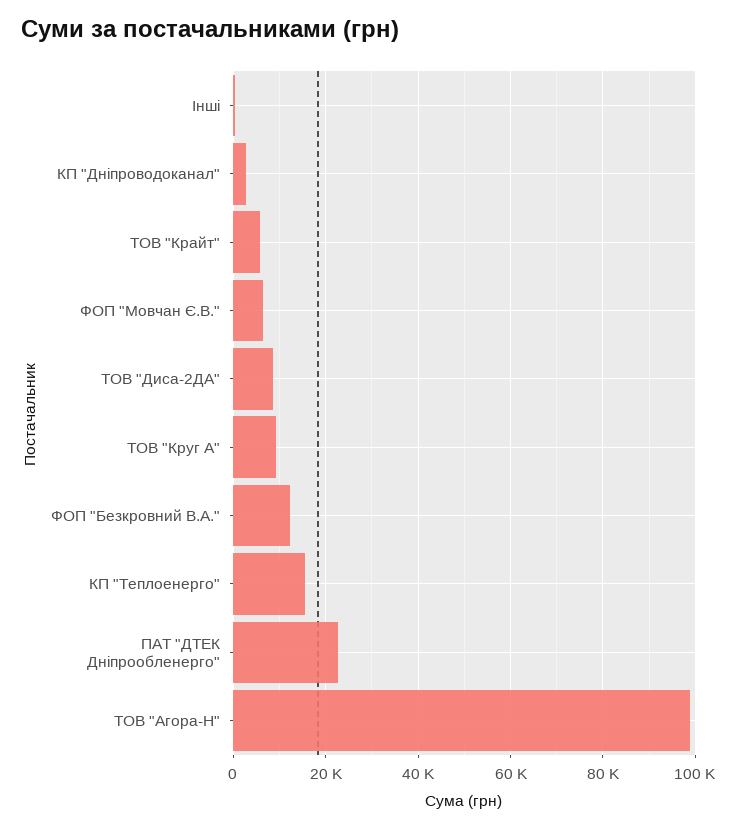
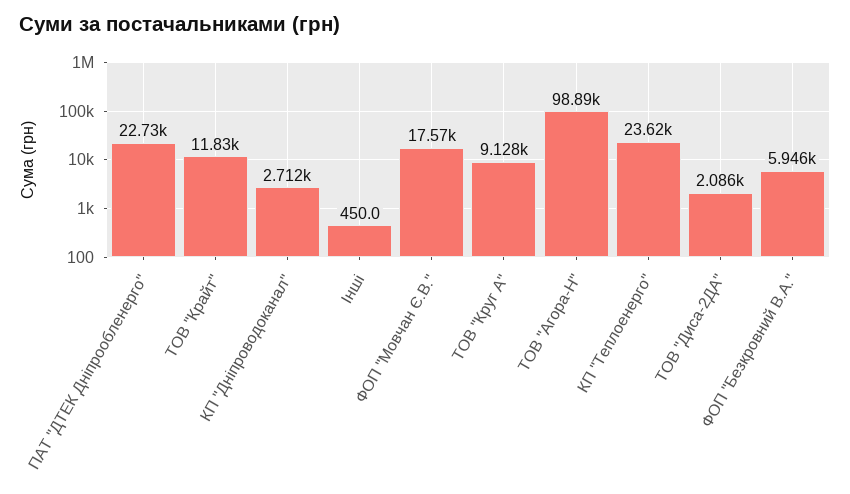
ТОВ "Крайт": 6000 -> 11830
ФОП "Мовчан Є.В.": 6000 -> 17570
ТОВ "Диса-2ДА": 8000 -> 2086
ФОП "Безкровний В.А.": 12000 -> 5946
КП "Теплоенерго": 16000 -> 23620

